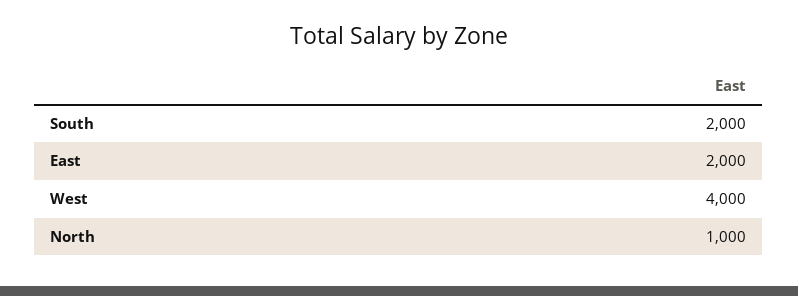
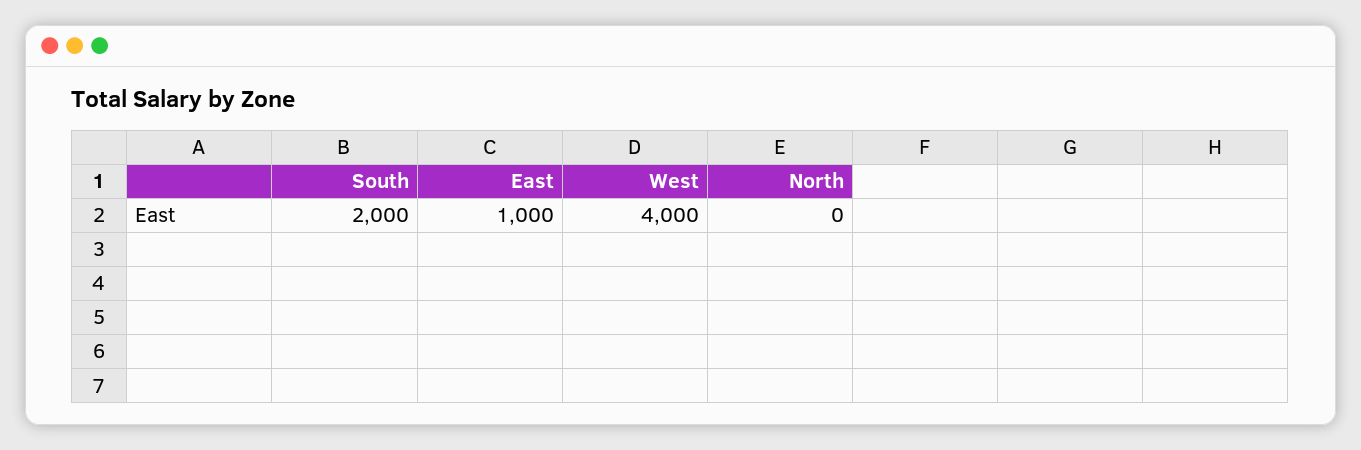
East: 2000 -> 1000
North: 1000 -> 0

